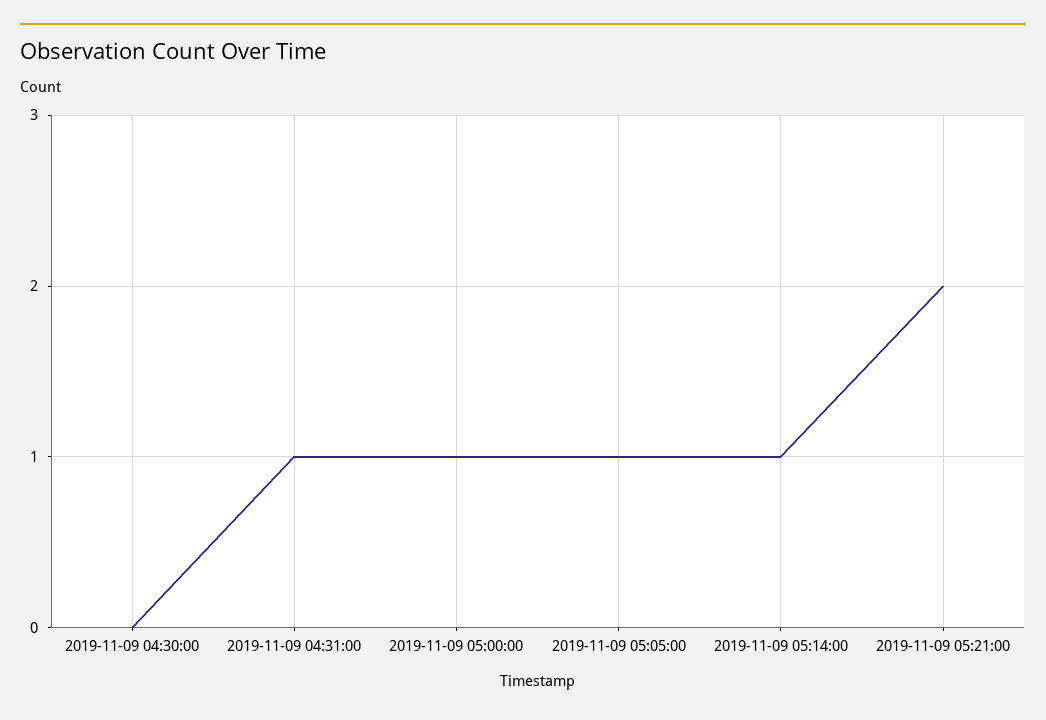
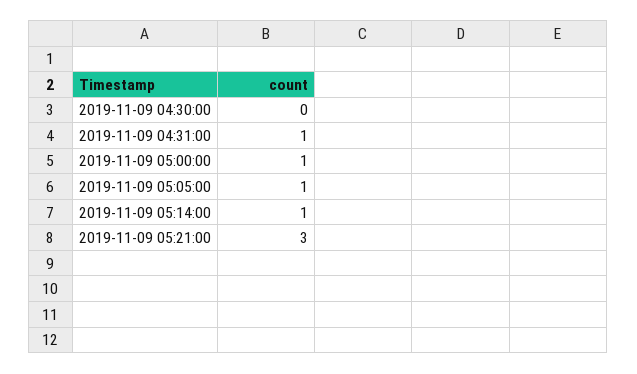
2019-11-09 05:21:00: 2 -> 3

